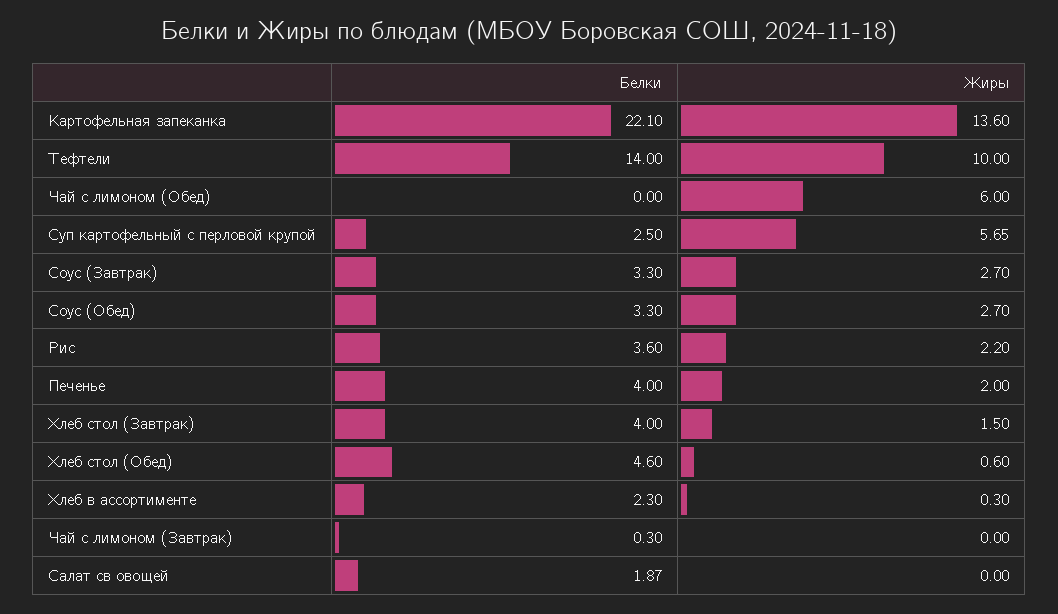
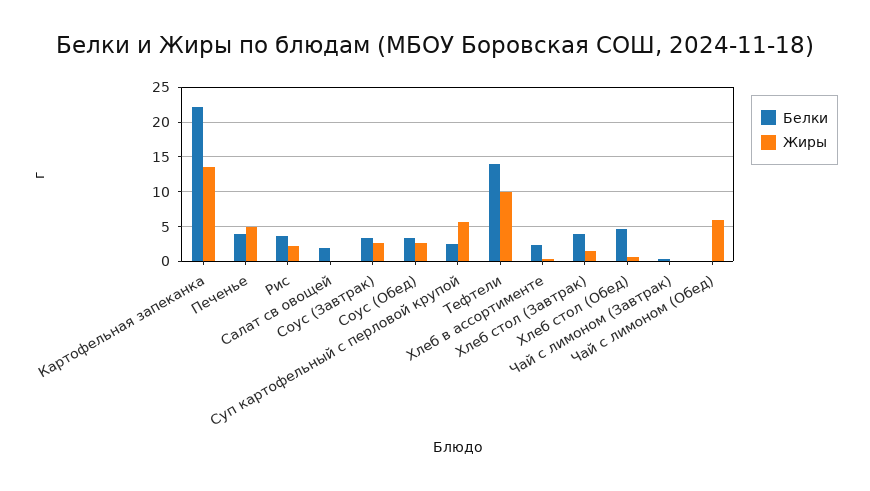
Жиры, Печенье: 2 -> 5

